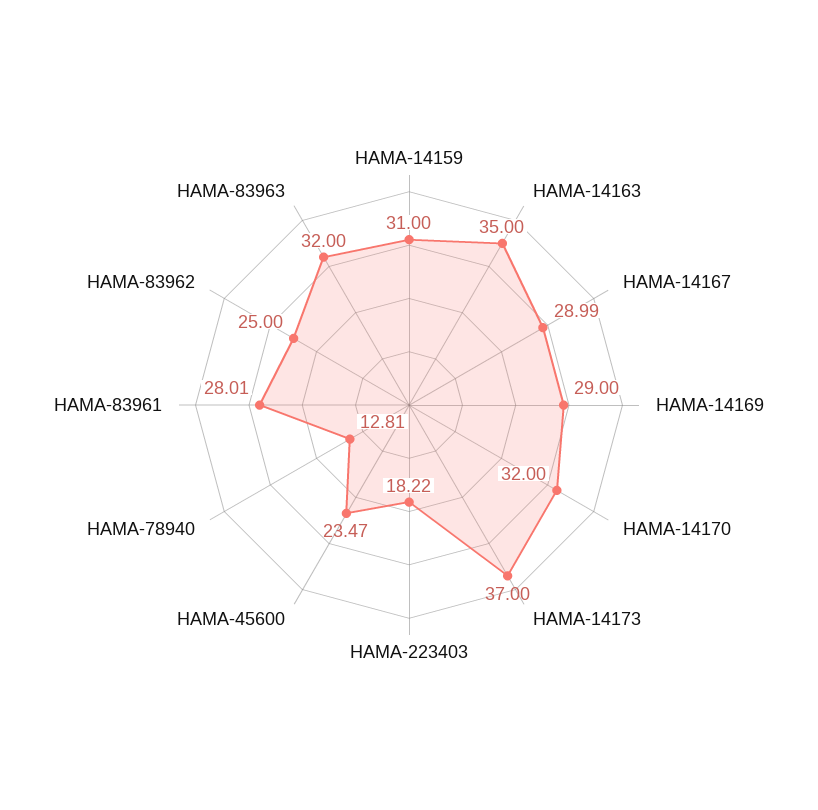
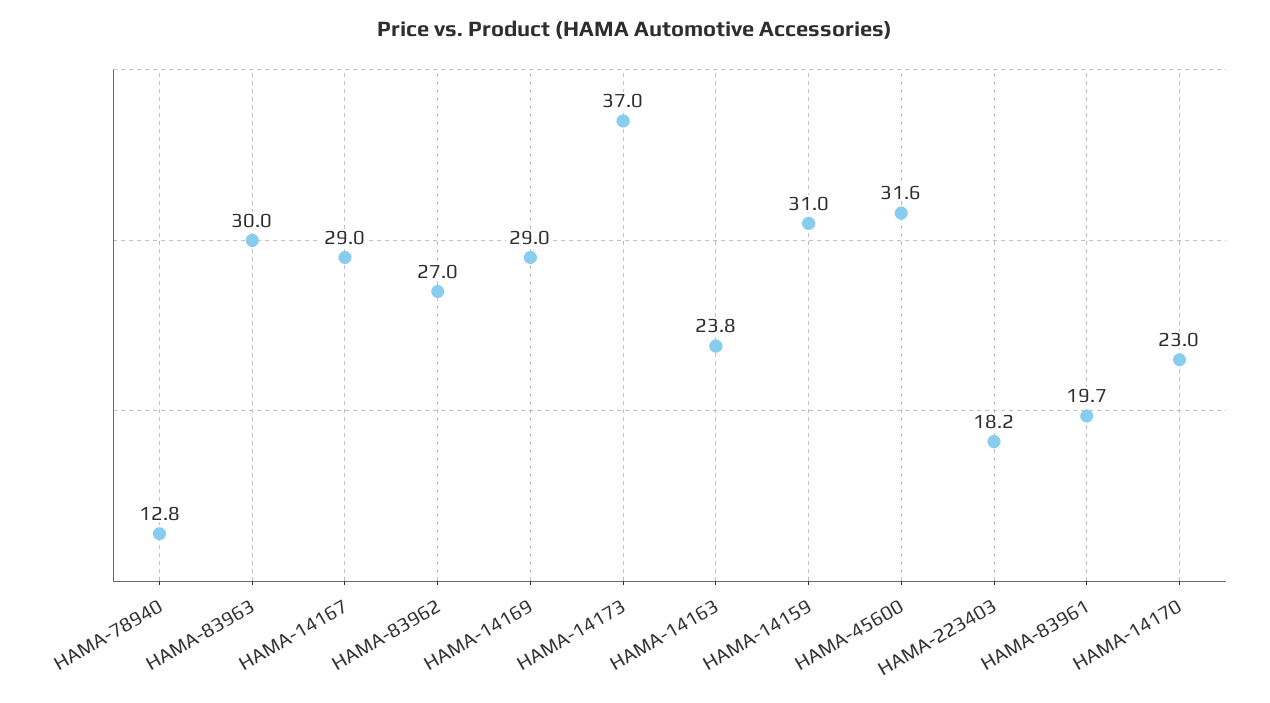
HAMA-14163: 35 -> 23.8
HAMA-14170: 32 -> 23
HAMA-45600: 23.47 -> 31.6
HAMA-83961: 28.01 -> 19.7
HAMA-83962: 25 -> 27
HAMA-83963: 32 -> 30

